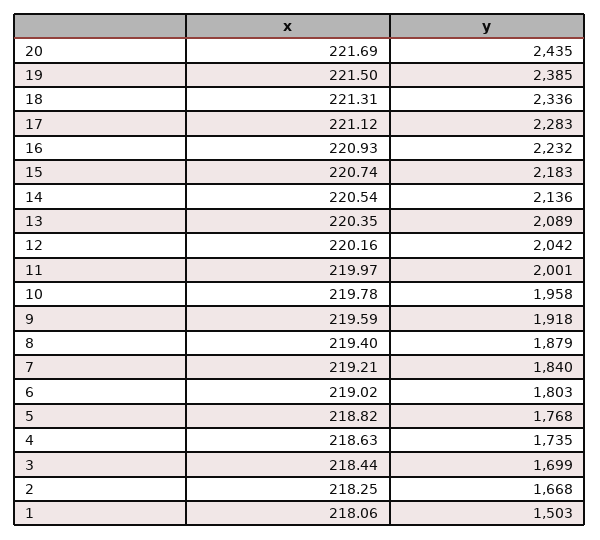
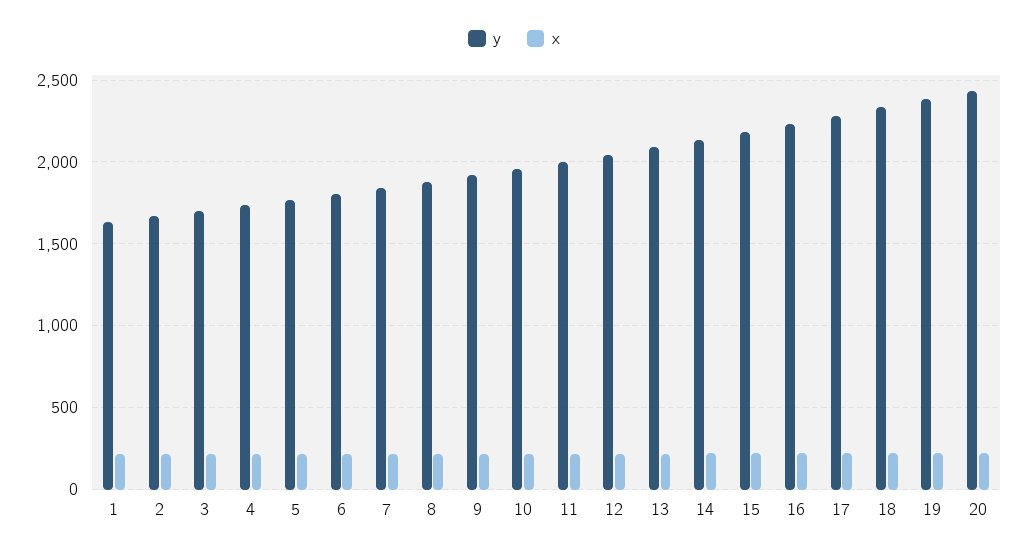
y, 1: 1503 -> 1650

